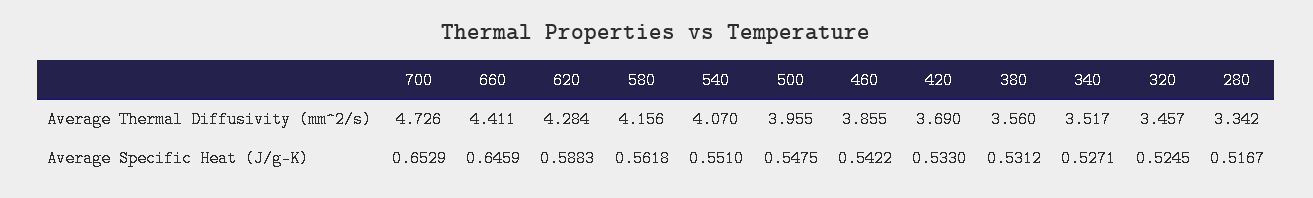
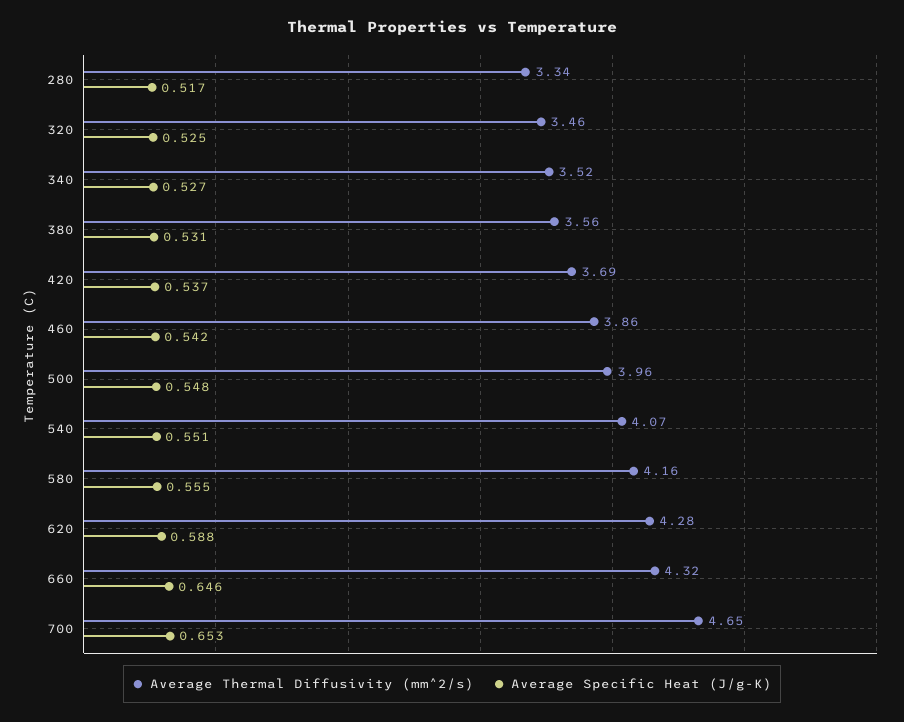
Average Thermal Diffusivity (mm^2/s), 700: 4.726 -> 4.65
Average Thermal Diffusivity (mm^2/s), 660: 4.411 -> 4.32
Average Specific Heat (J/g-K), 580: 0.5618 -> 0.555
Average Specific Heat (J/g-K), 420: 0.533 -> 0.537

